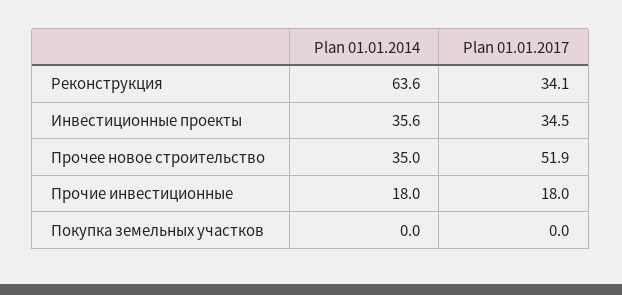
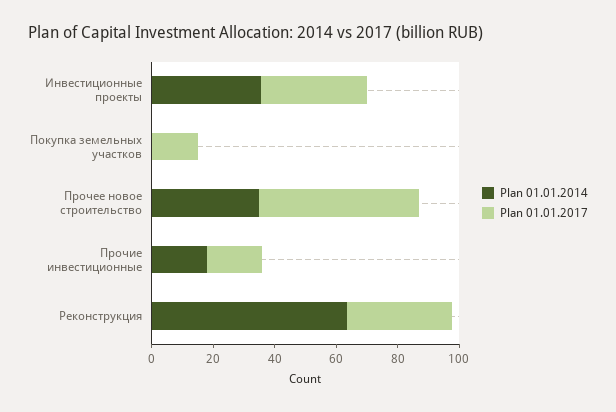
Plan 01.01.2017, Покупка земельных участков: 0 -> 15

